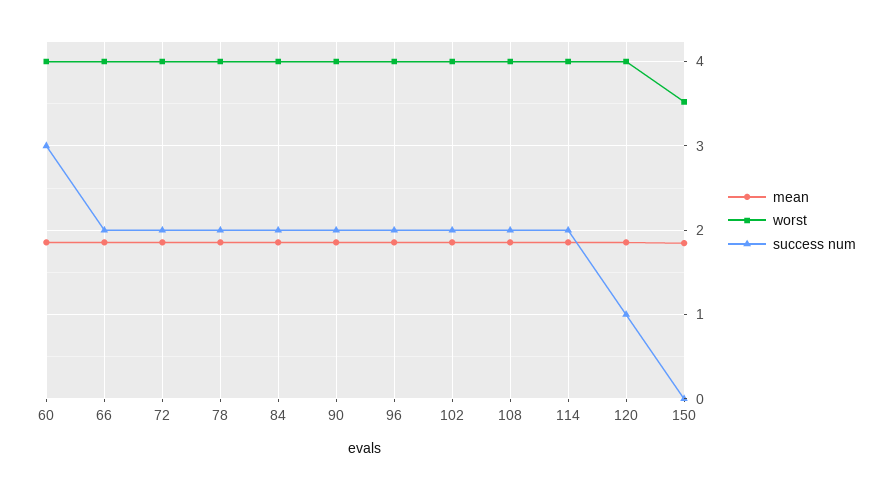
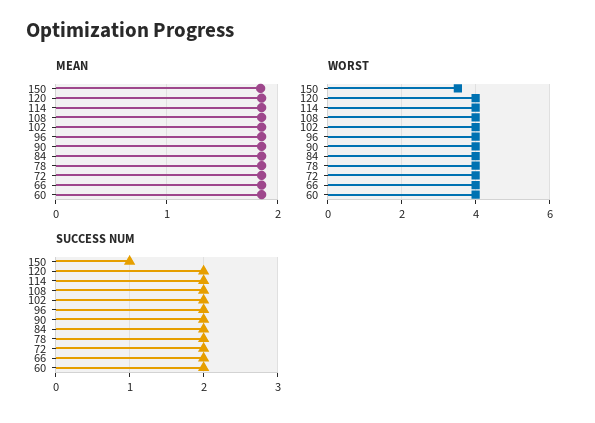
success num, 60: 3 -> 2
success num, 120: 1 -> 2
success num, 150: 0 -> 1

